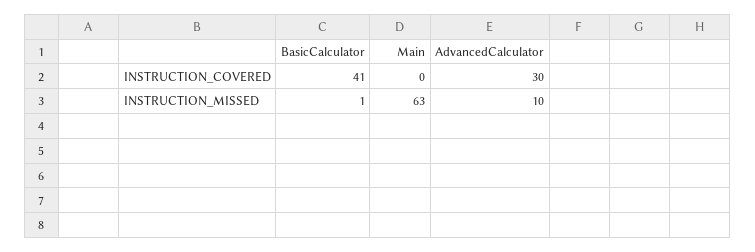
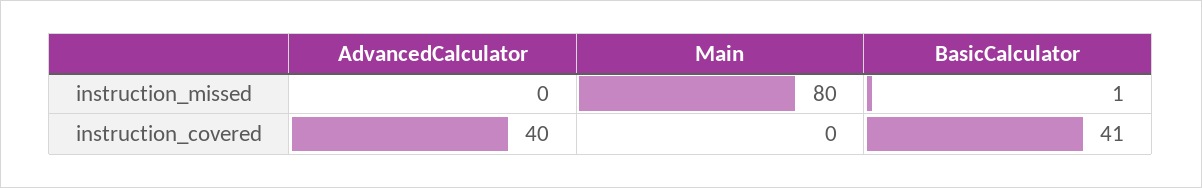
AdvancedCalculator, INSTRUCTION_COVERED: 30 -> 40
Main, INSTRUCTION_MISSED: 63 -> 80
AdvancedCalculator, INSTRUCTION_MISSED: 10 -> 0

